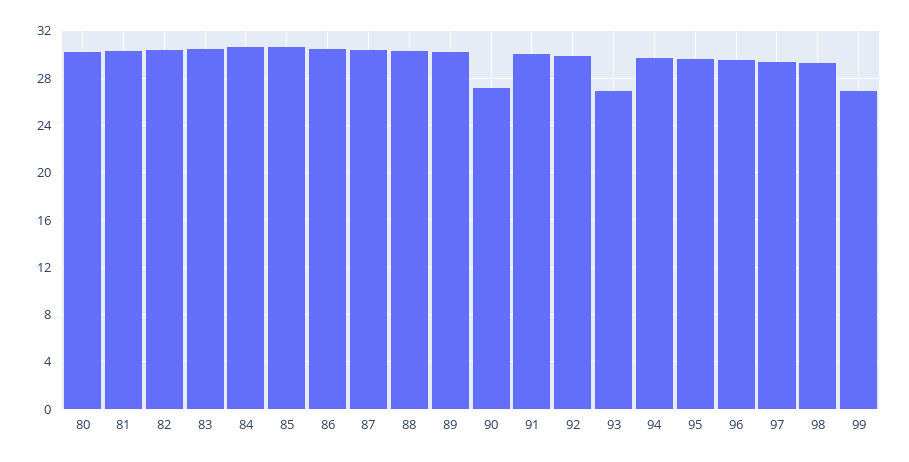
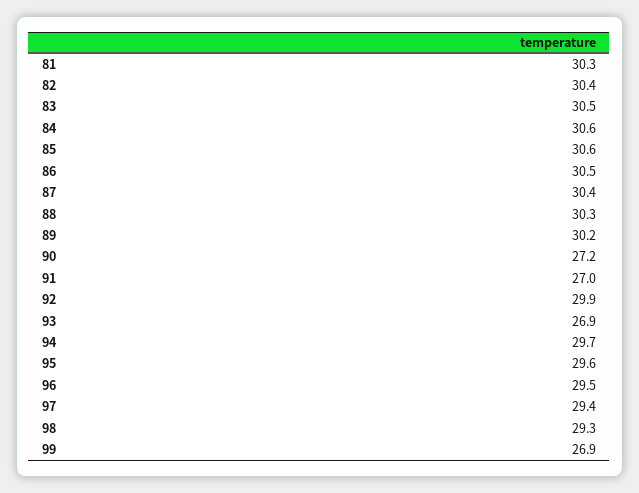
80: 30 -> none
91: 30 -> 27

